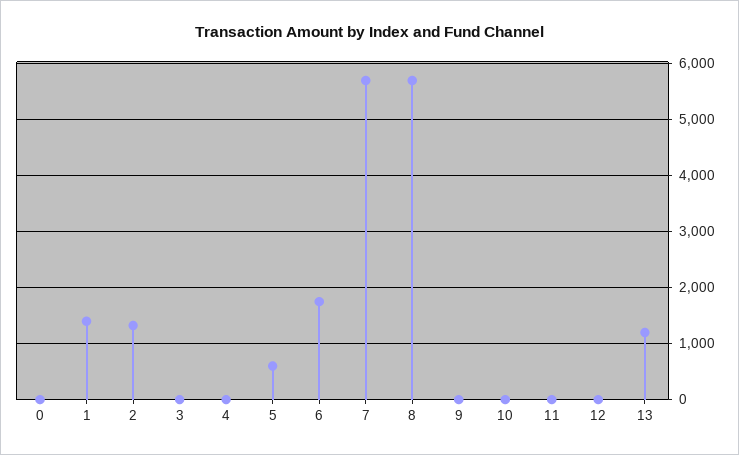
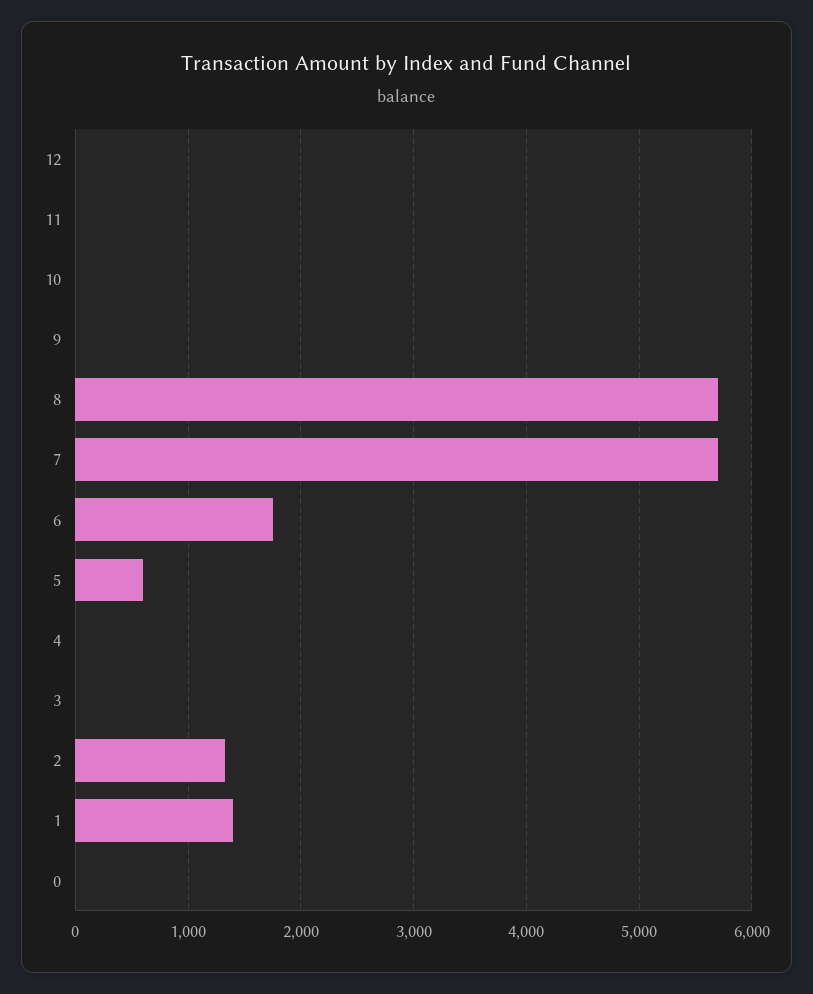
13: 1200 -> none

